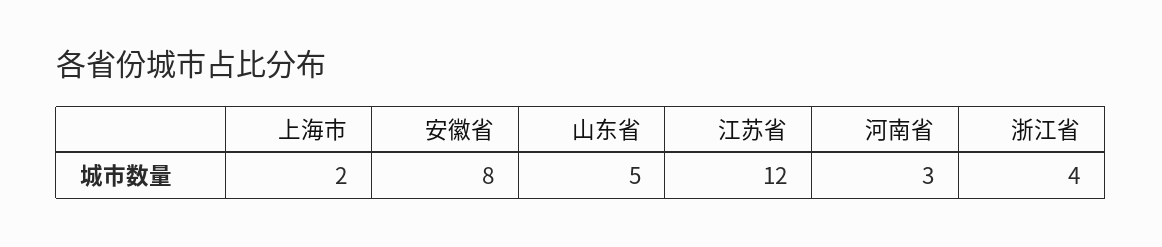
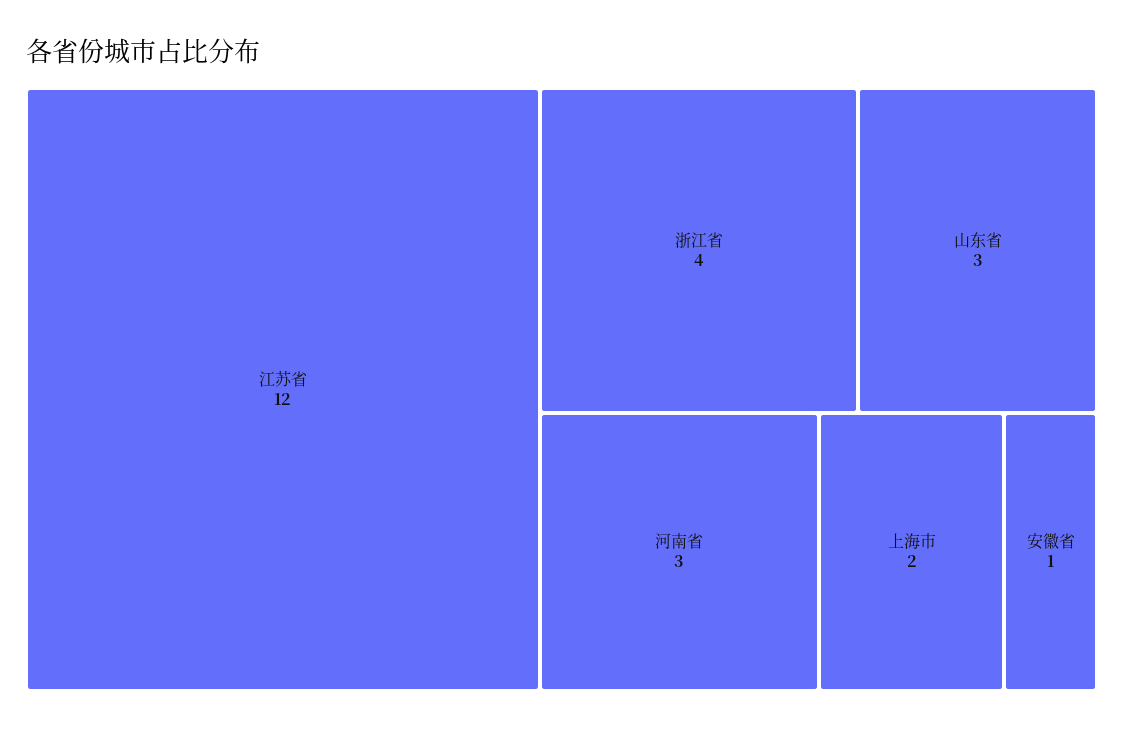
安徽省: 8 -> 1
山东省: 5 -> 3

